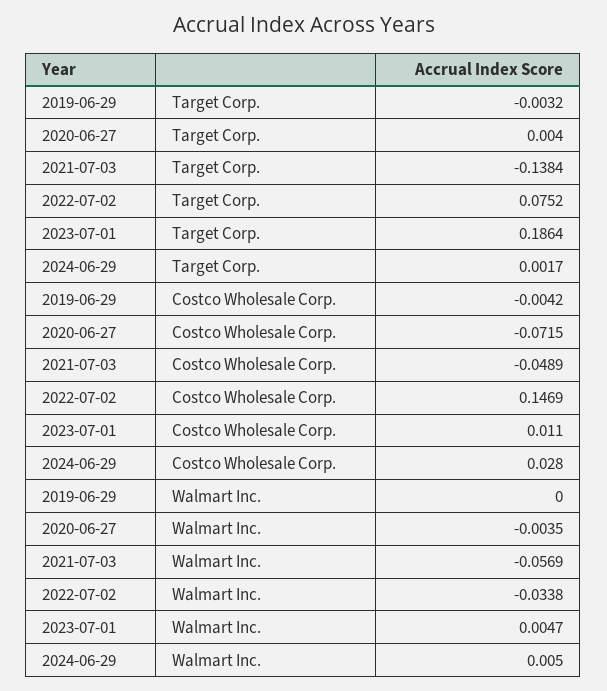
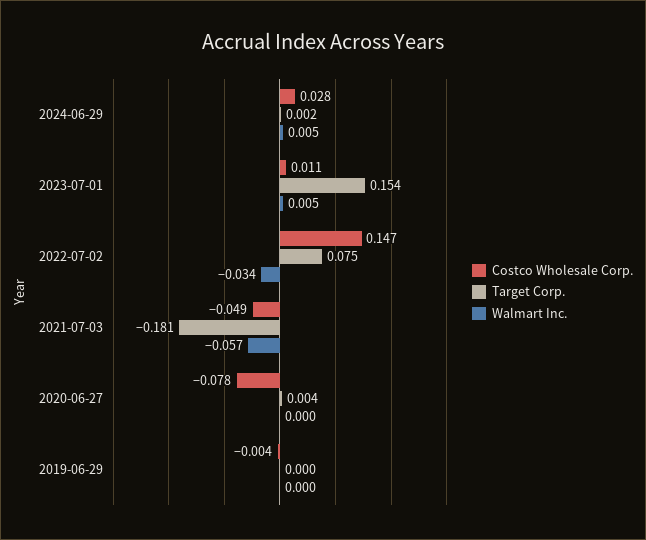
Target Corp., 2019-06-29: -0.0032 -> 0
Target Corp., 2021-07-03: -0.1384 -> -0.181
Target Corp., 2023-07-01: 0.1864 -> 0.154
Costco Wholesale Corp., 2020-06-27: -0.0715 -> -0.078
Walmart Inc., 2020-06-27: -0.0035 -> 0

